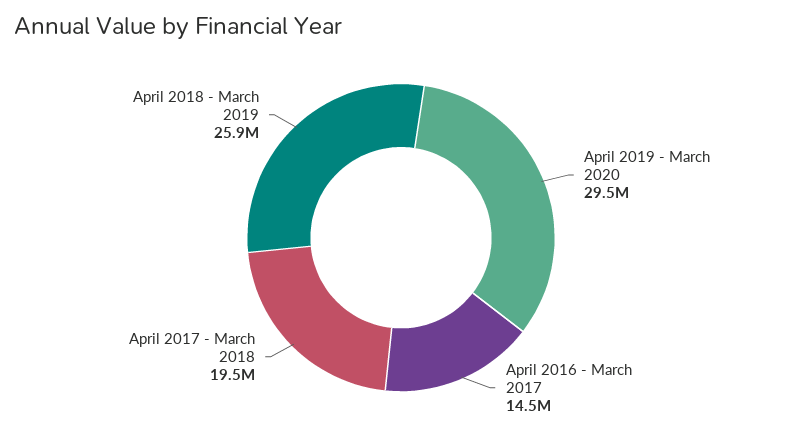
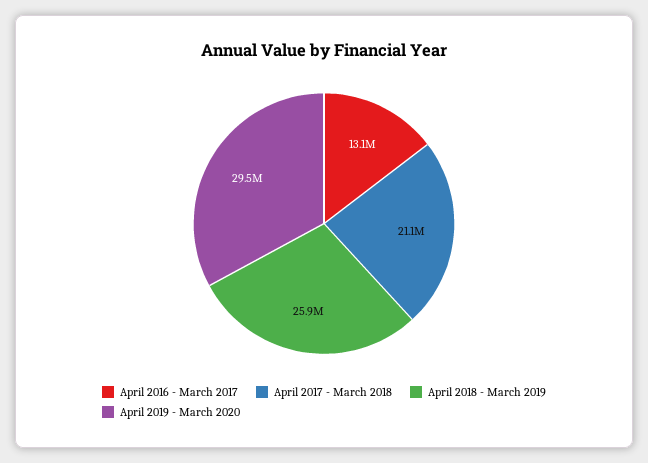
April 2016 - March 2017: 14500000 -> 13100000
April 2017 - March 2018: 19500000 -> 21100000

